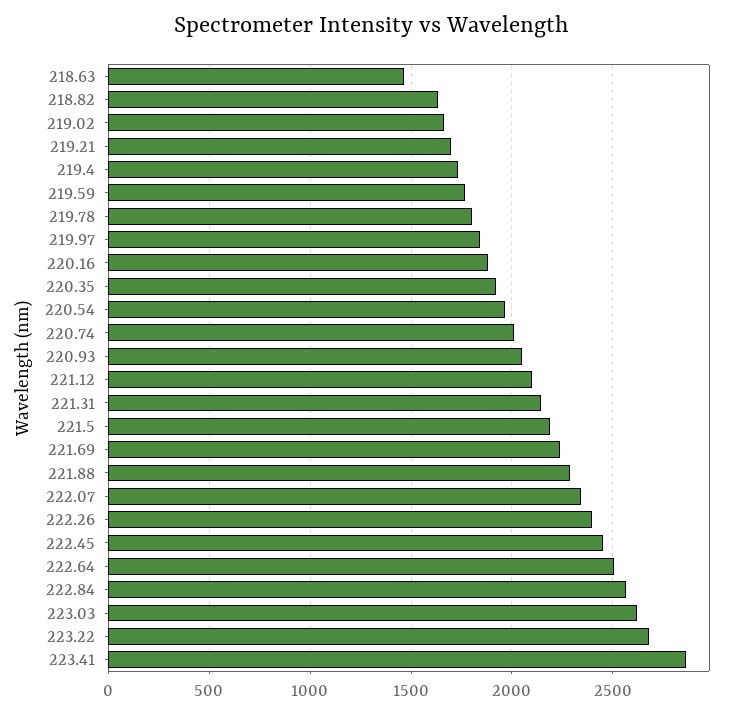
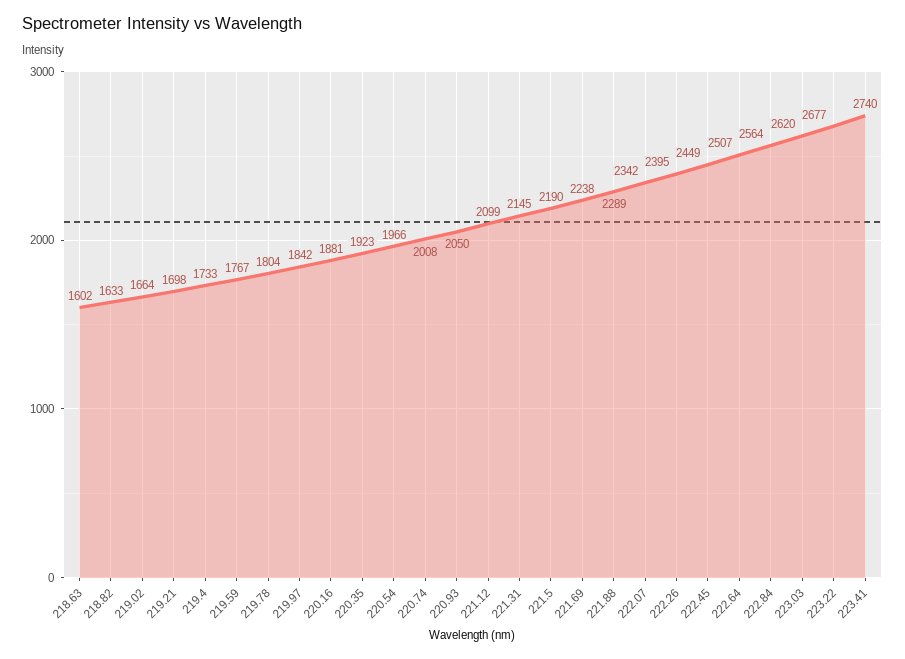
218.63: 1450 -> 1602
223.41: 2850 -> 2740

